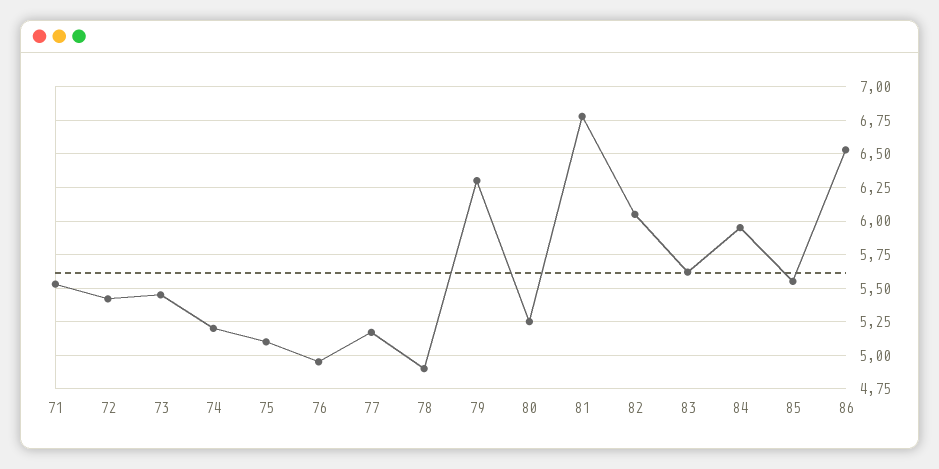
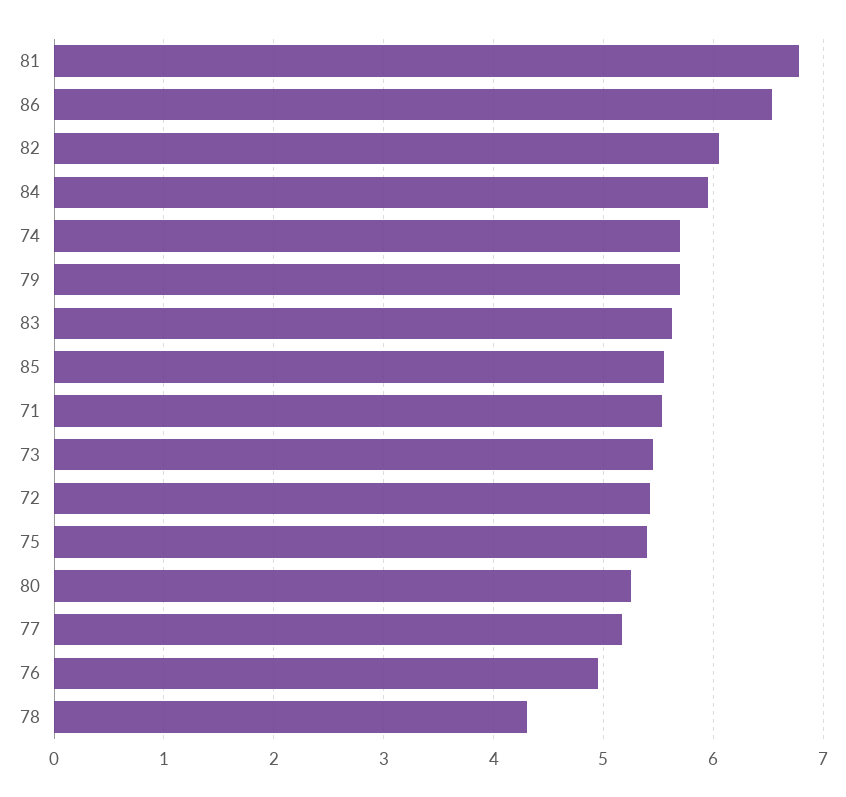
74: 5.2 -> 5.7
75: 5.1 -> 5.4
78: 4.9 -> 4.3
79: 6.3 -> 5.7

